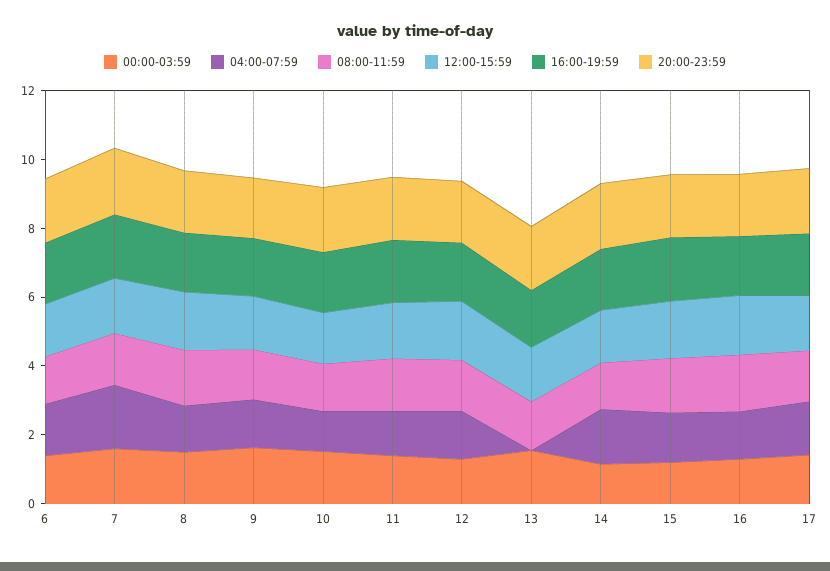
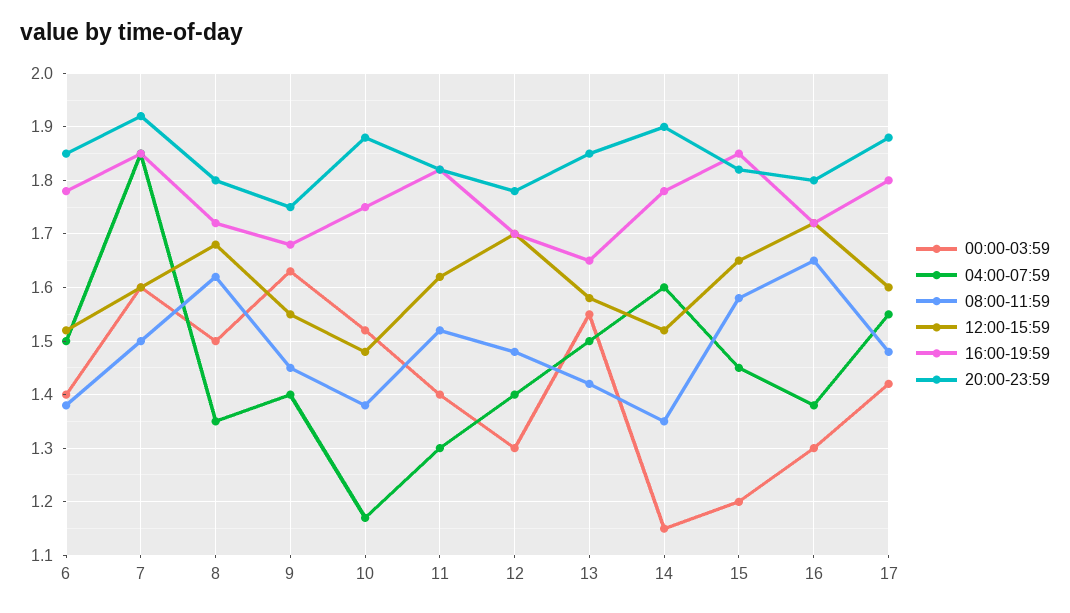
04:00-07:59, 13: 0 -> 1.5

